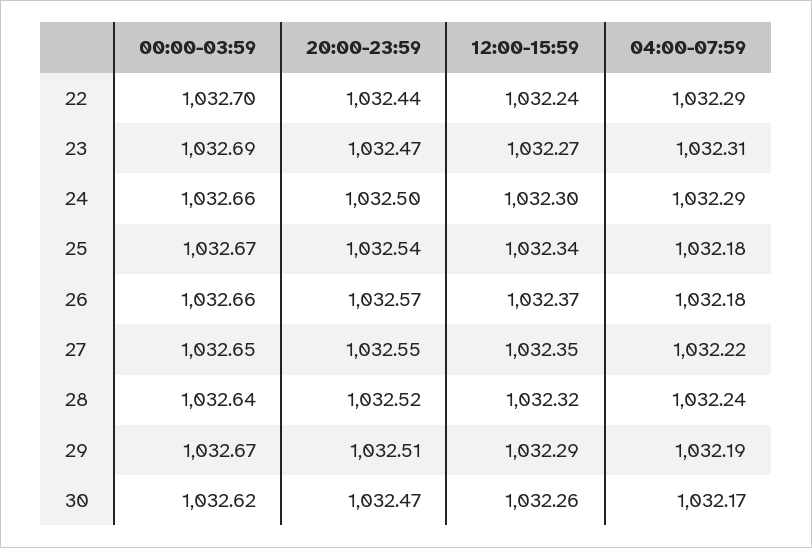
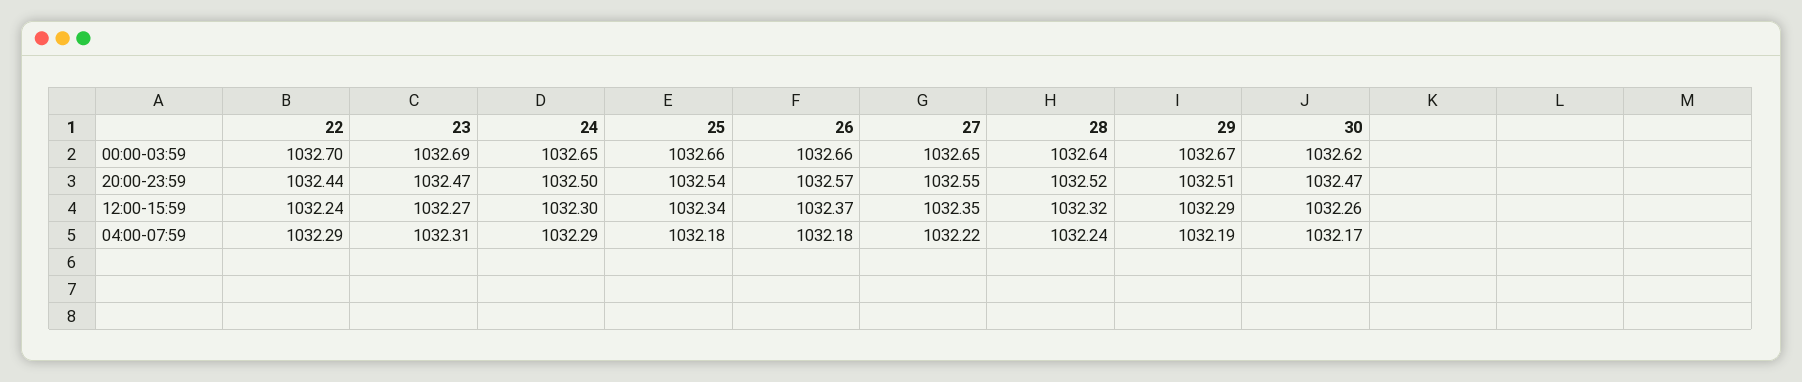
00:00-03:59, 24: 1032.66 -> 1032.65
00:00-03:59, 25: 1032.67 -> 1032.66

